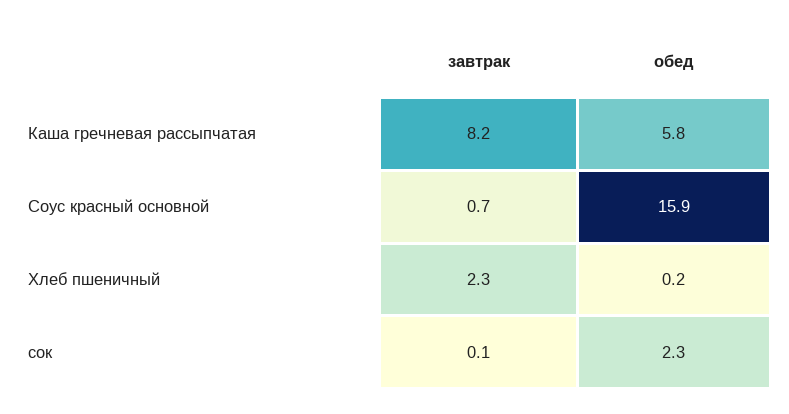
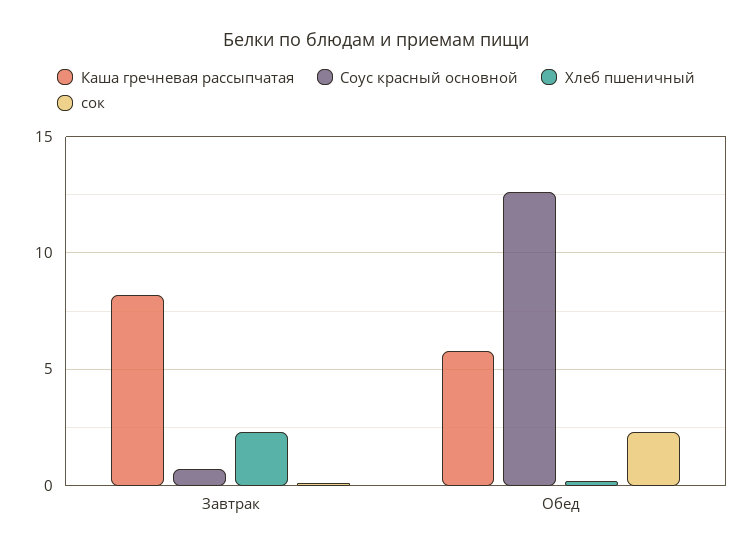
Соус красный основной, обед: 15.9 -> 12.5

